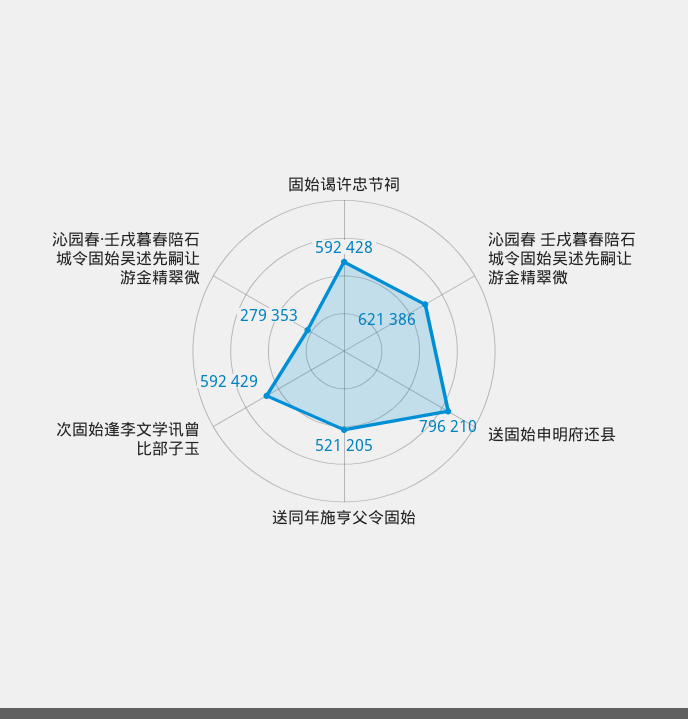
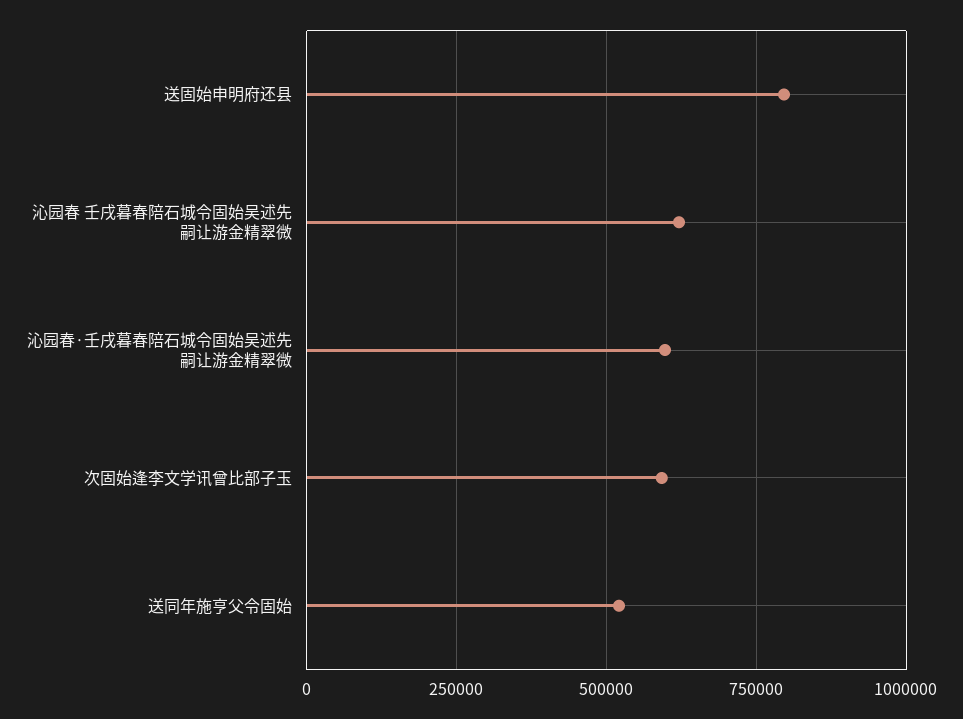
固始谒许忠节祠: 592428 -> none
沁园春·壬戌暮春陪石城令固始吴述先嗣让游金精翠微: 279353 -> 600000

